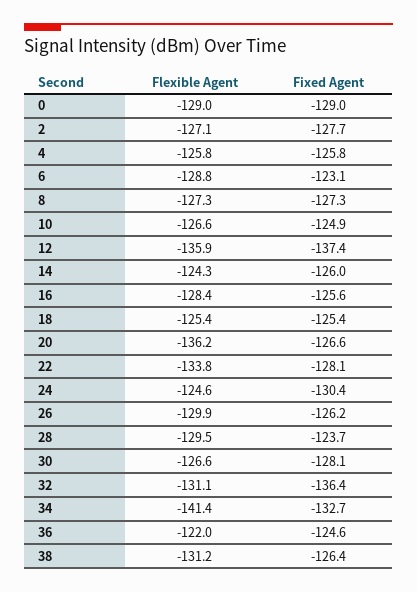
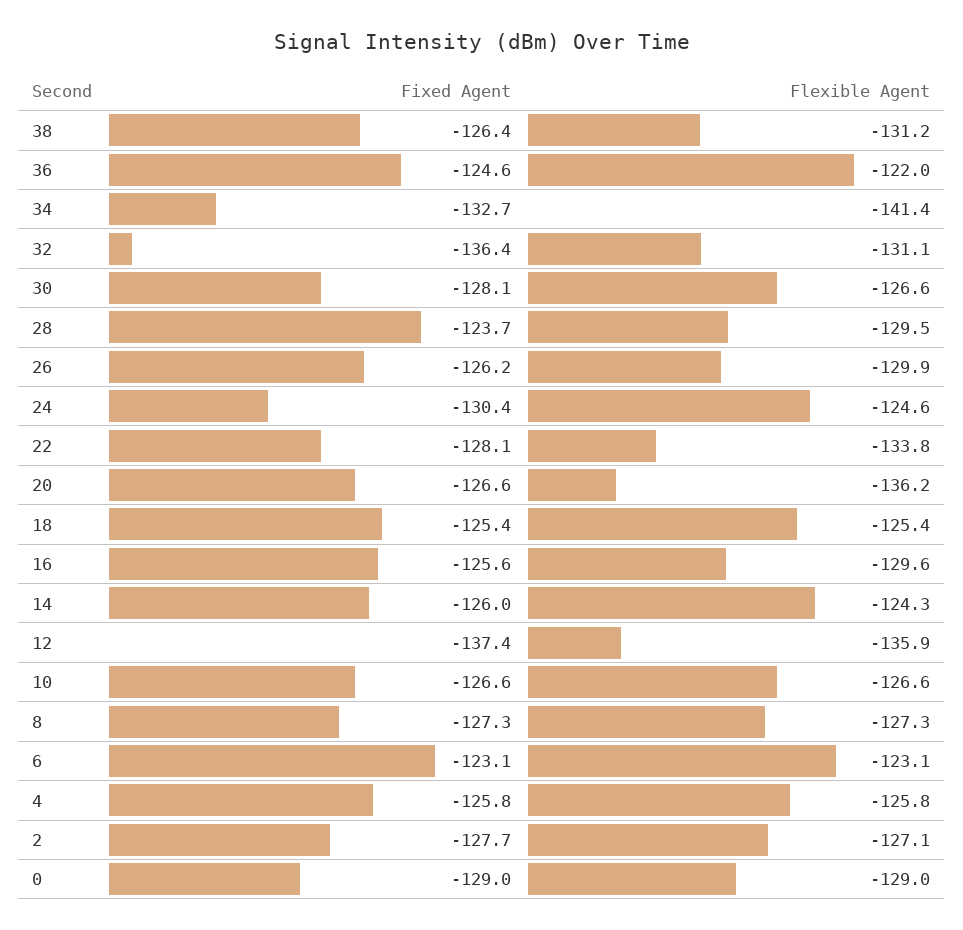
Flexible Agent, 6: -128.8 -> -123.1
Fixed Agent, 10: -124.9 -> -126.6
Flexible Agent, 16: -128.4 -> -129.6

